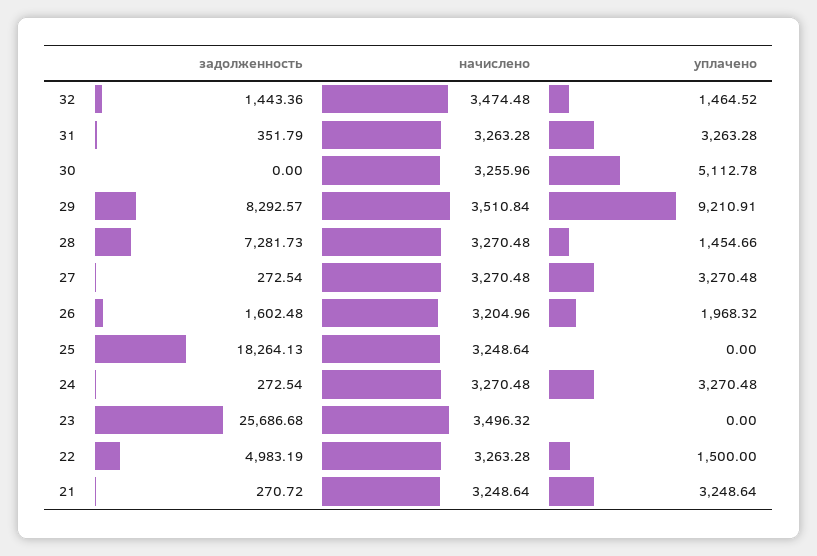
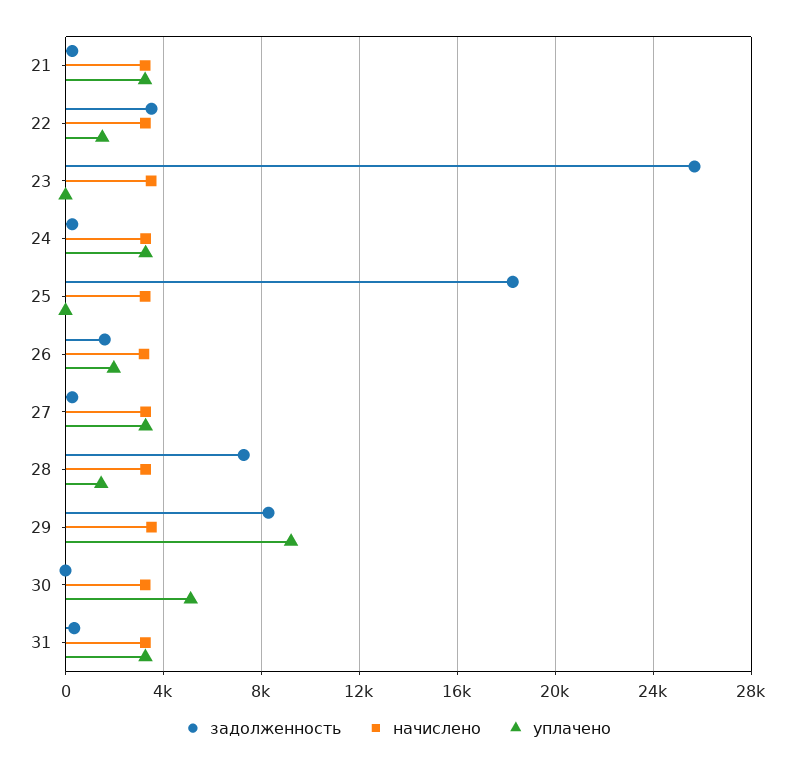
задолженность, 32: 1443.36 -> none
начислено, 32: 3474.48 -> none
уплачено, 32: 1464.52 -> none
задолженность, 22: 4983.19 -> 3500

